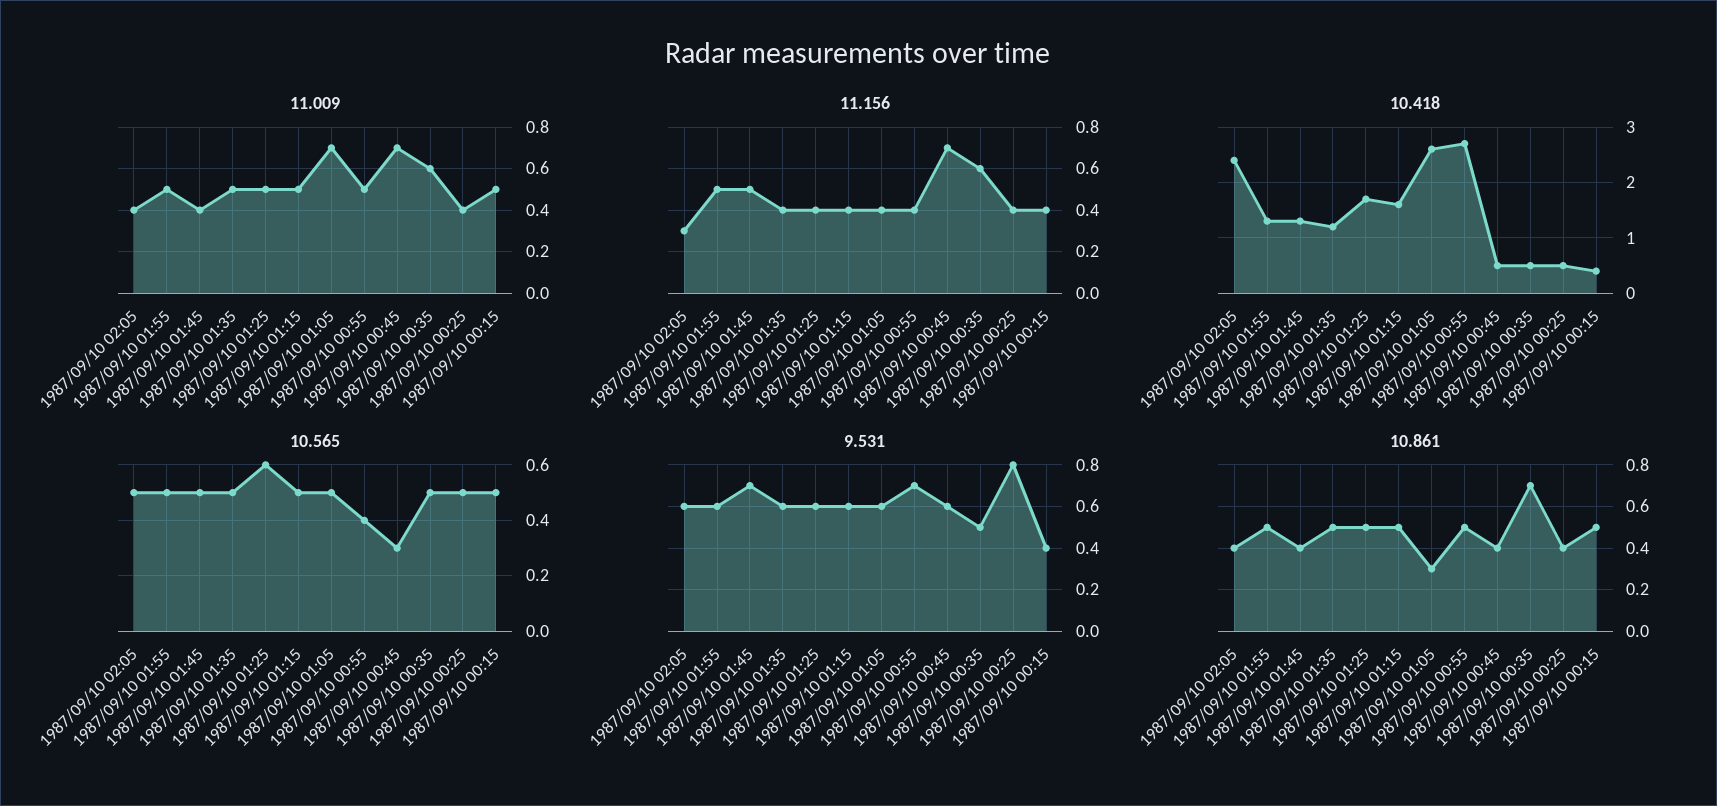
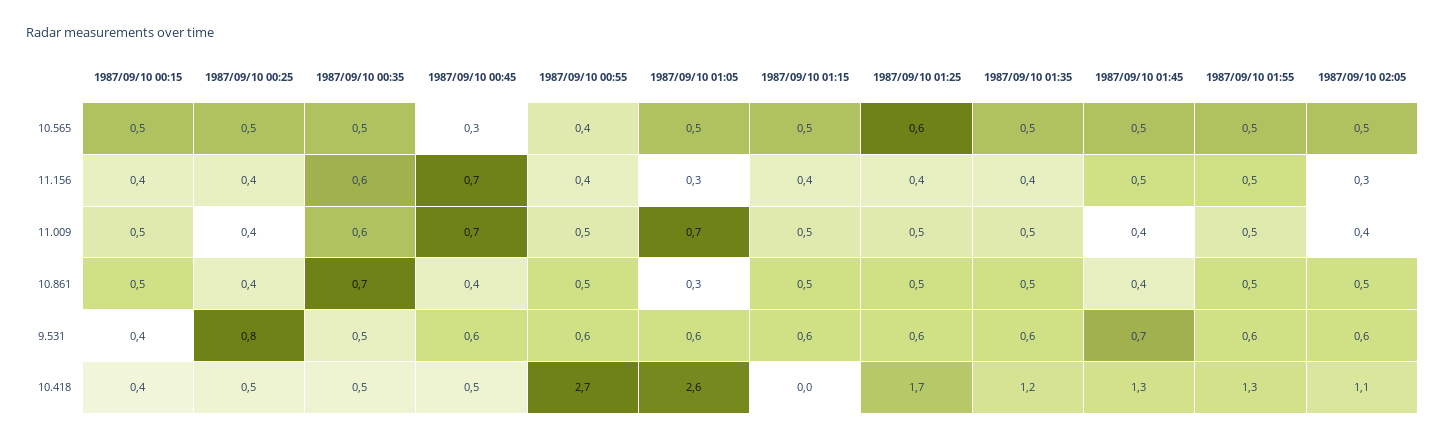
11.156, 1987/09/10 01:05: 0.4 -> 0.3
10.418, 1987/09/10 02:05: 2.5 -> 1.1
10.418, 1987/09/10 01:15: 1.5 -> 0
9.531, 1987/09/10 00:55: 0.7 -> 0.6
10.861, 1987/09/10 02:05: 0.4 -> 0.5

